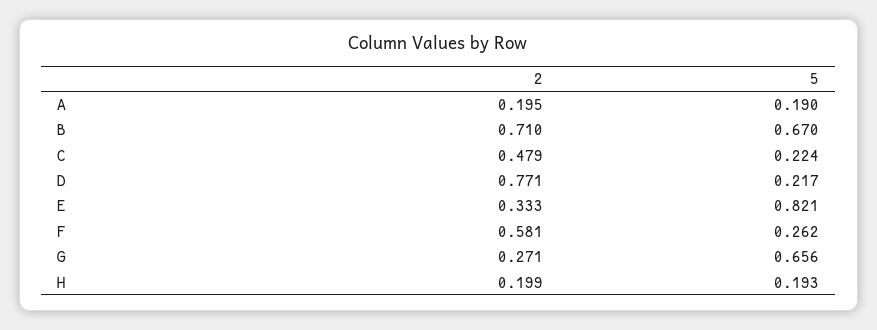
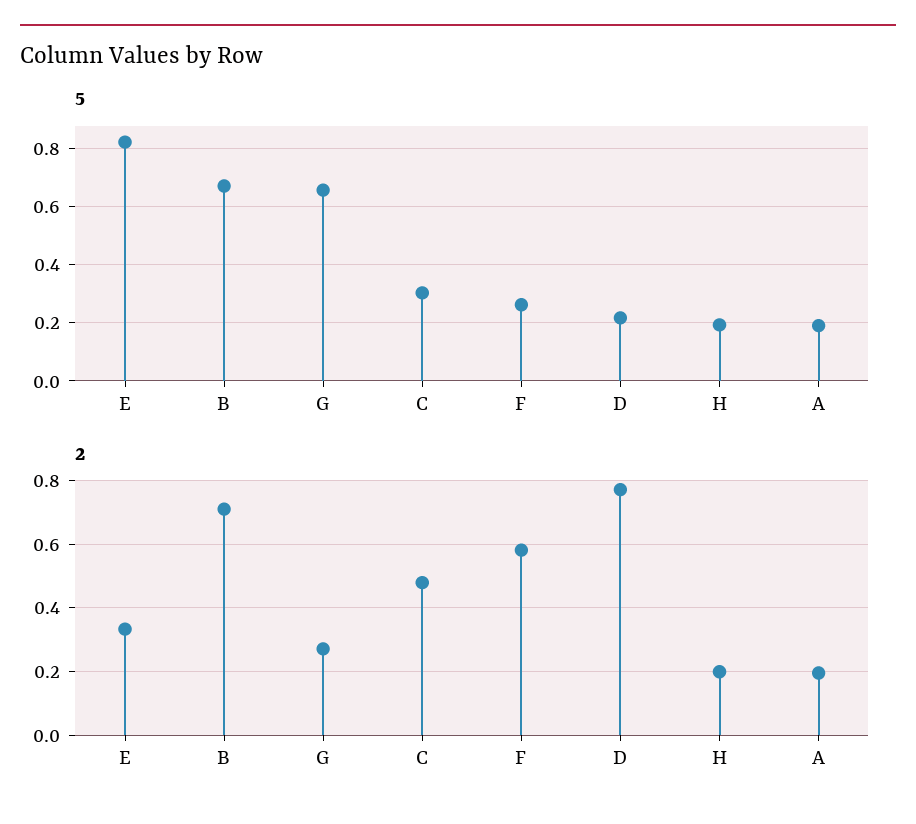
5, C: 0.224 -> 0.3

